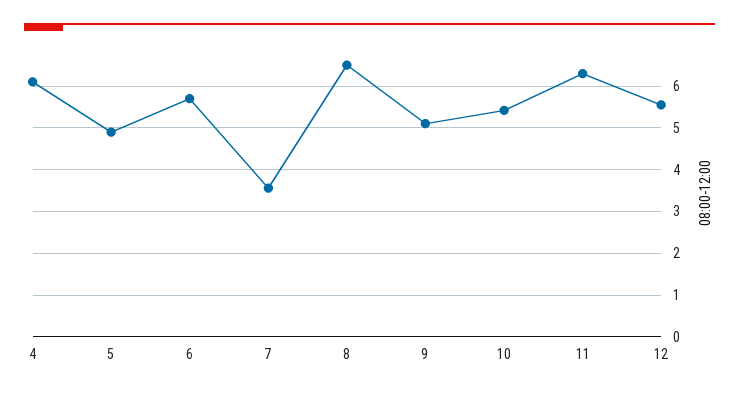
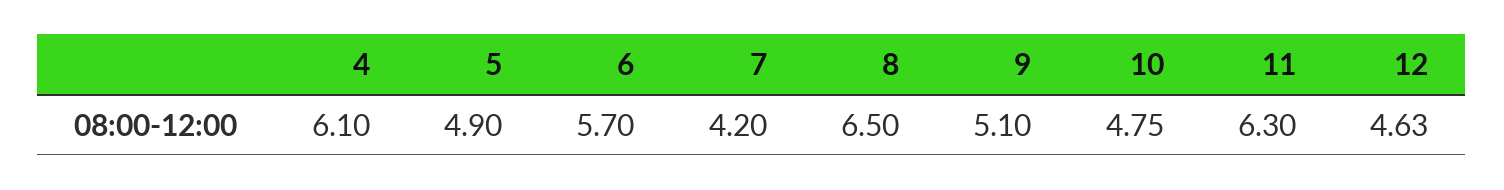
7: 3.6 -> 4.2
10: 5.4 -> 4.75
12: 5.6 -> 4.63

